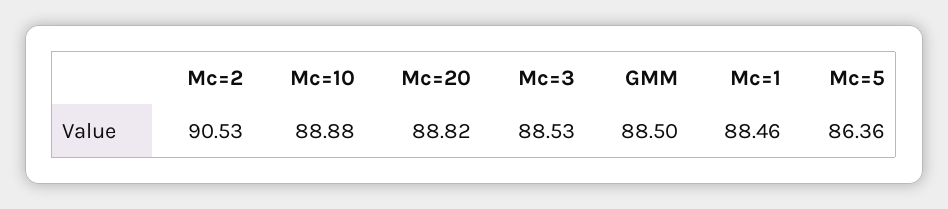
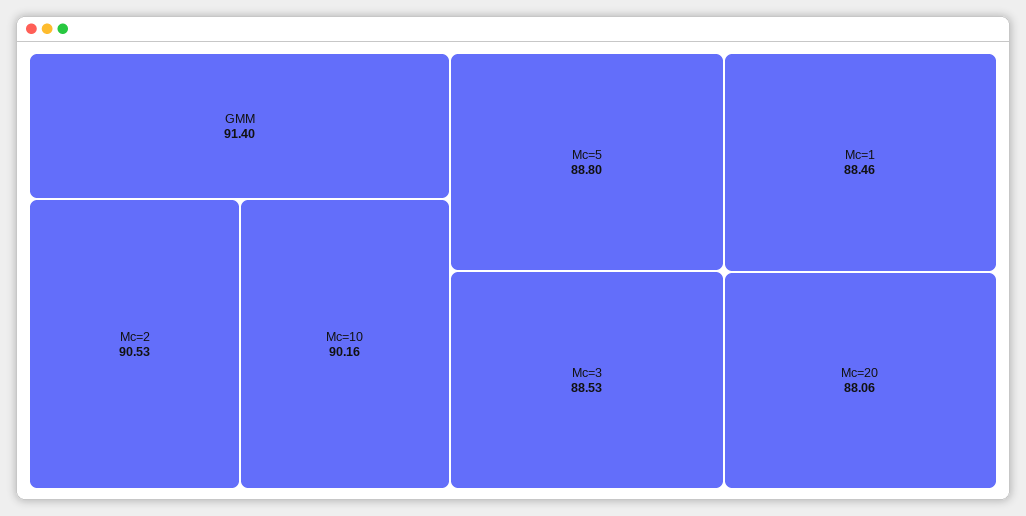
Mc=10: 88.88 -> 90.16
Mc=20: 88.82 -> 88.06
GMM: 88.5 -> 91.4
Mc=5: 86.36 -> 88.8

